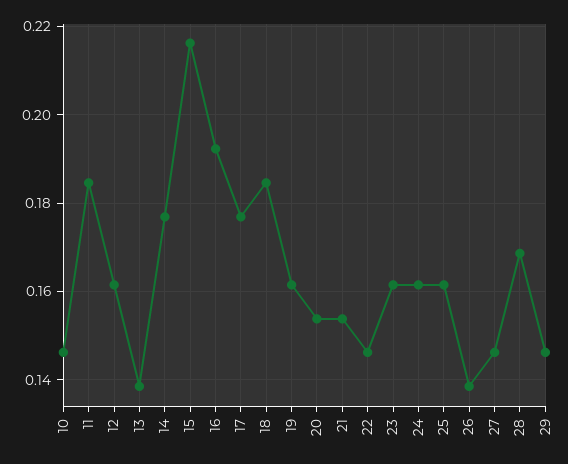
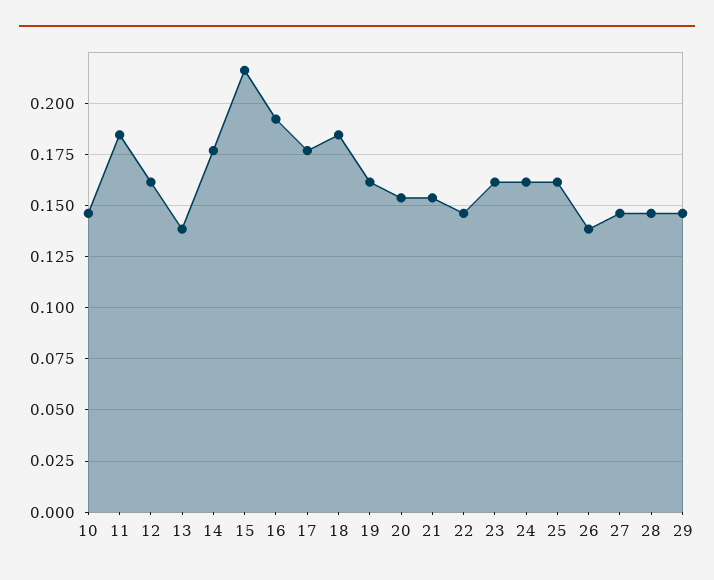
28: 0.168 -> 0.145

